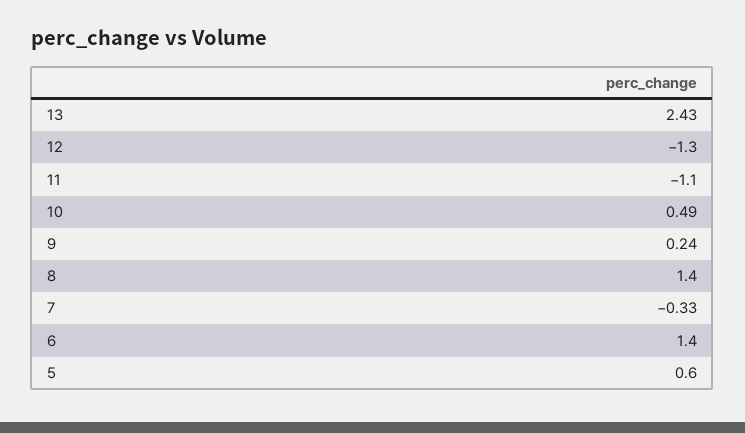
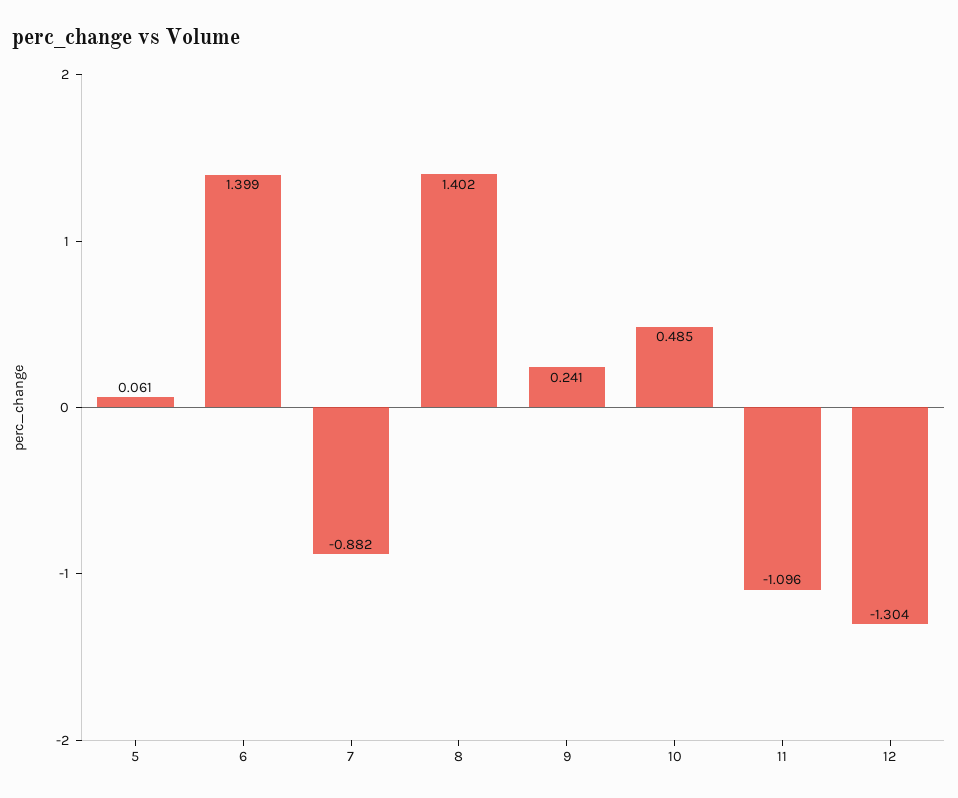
13: 2.43 -> none
7: -0.33 -> -0.882
5: 0.6 -> 0.061

